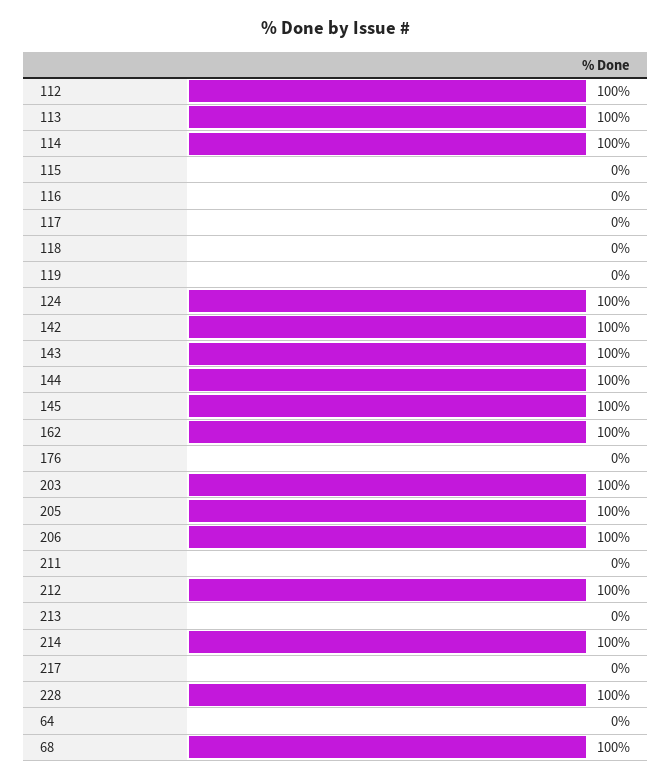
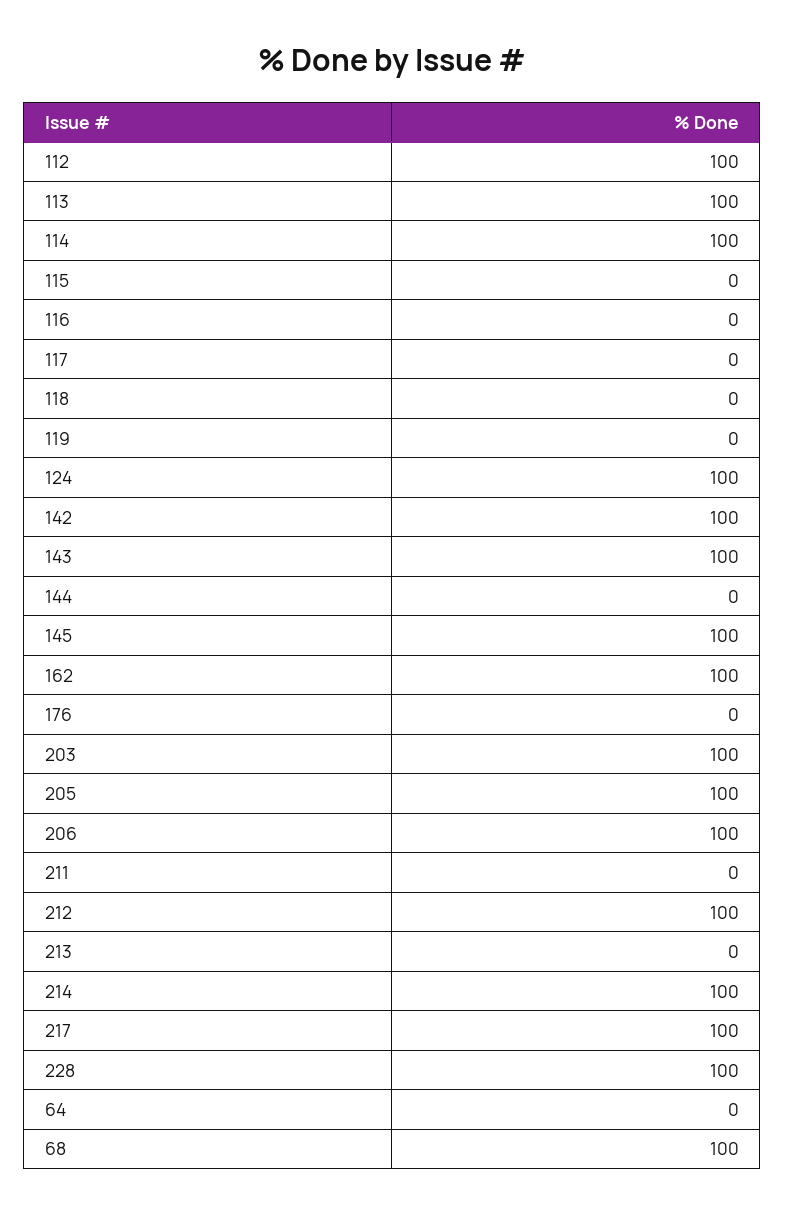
144: 100 -> 0
217: 0 -> 100

